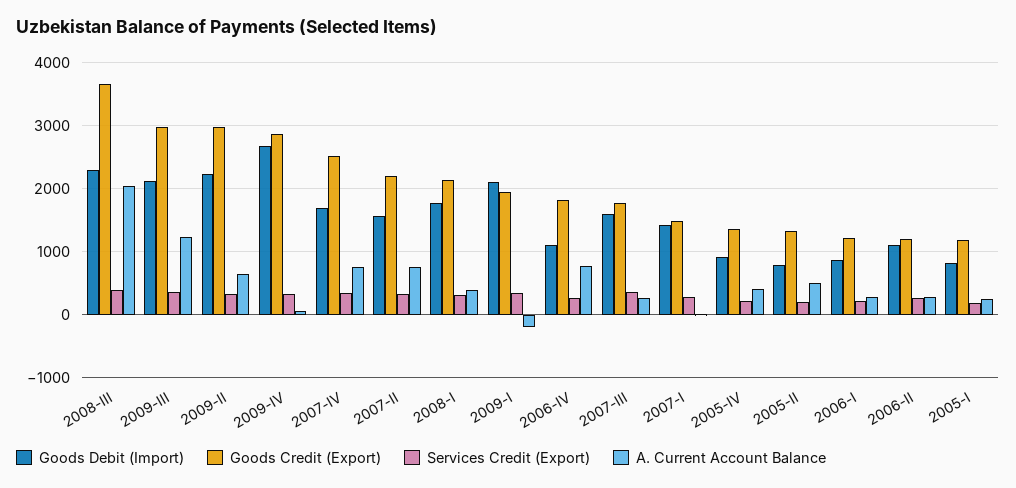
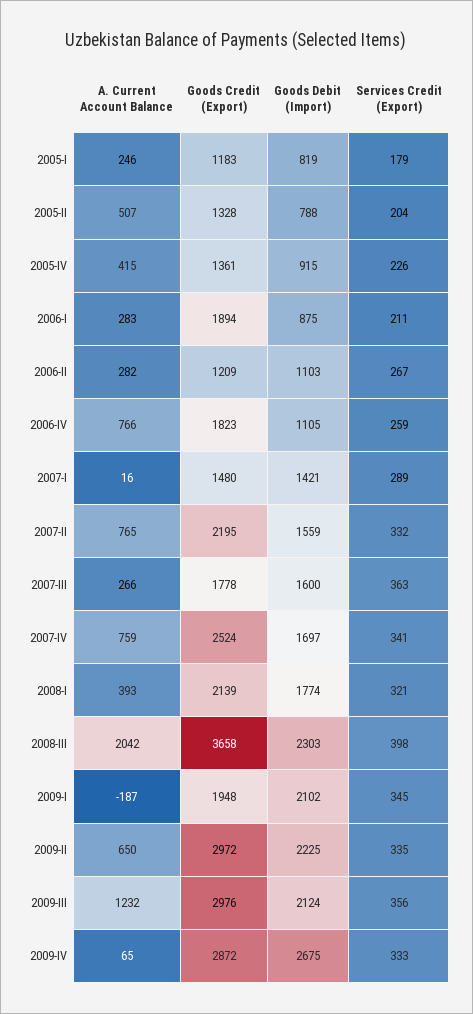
Goods Credit (Export), 2006-I: 1200 -> 1894

